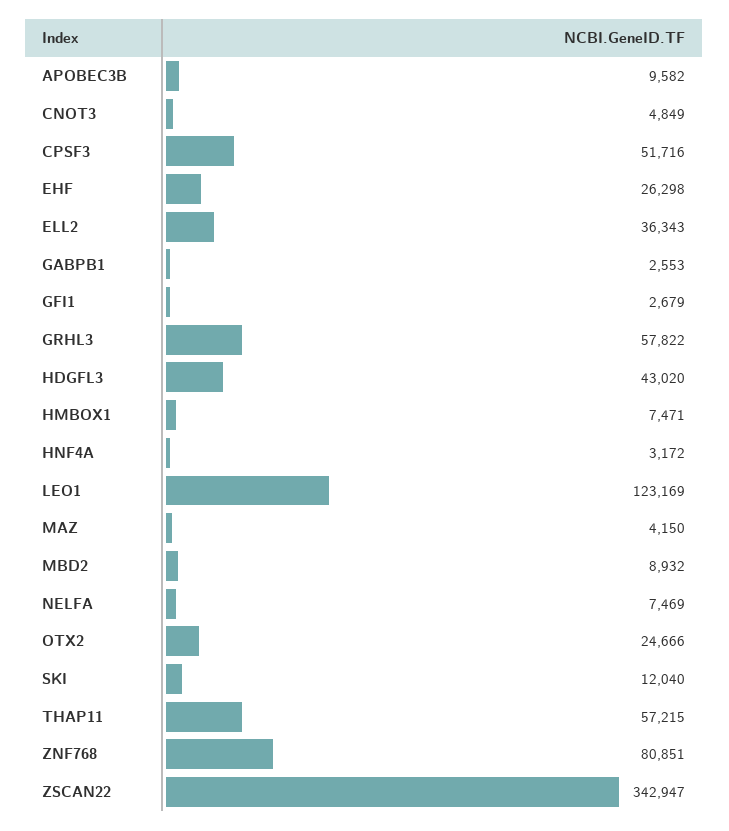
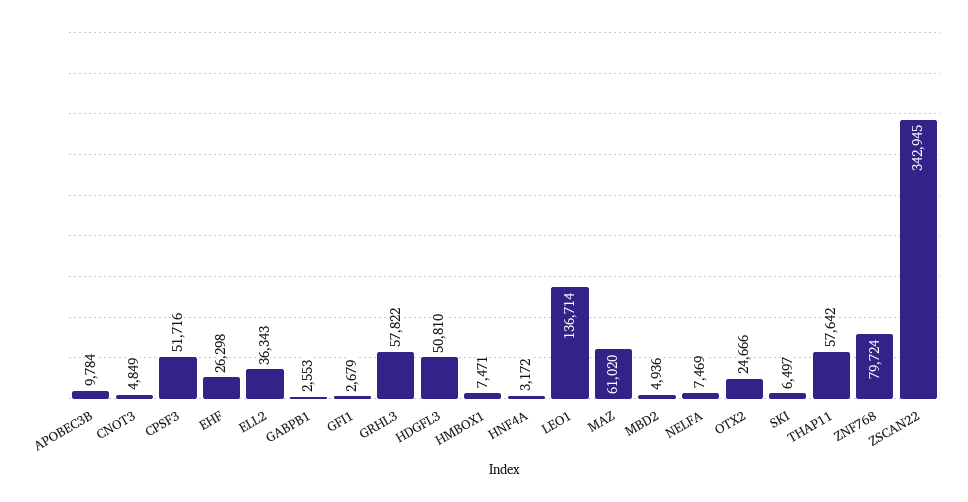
APOBEC3B: 9582 -> 9784
HDGFL3: 43020 -> 50810
LEO1: 123169 -> 136714
MAZ: 4150 -> 61020
MBD2: 8932 -> 4936
SKI: 12040 -> 6497
THAP11: 57215 -> 57642
ZNF768: 80851 -> 79724
ZSCAN22: 342947 -> 342945

